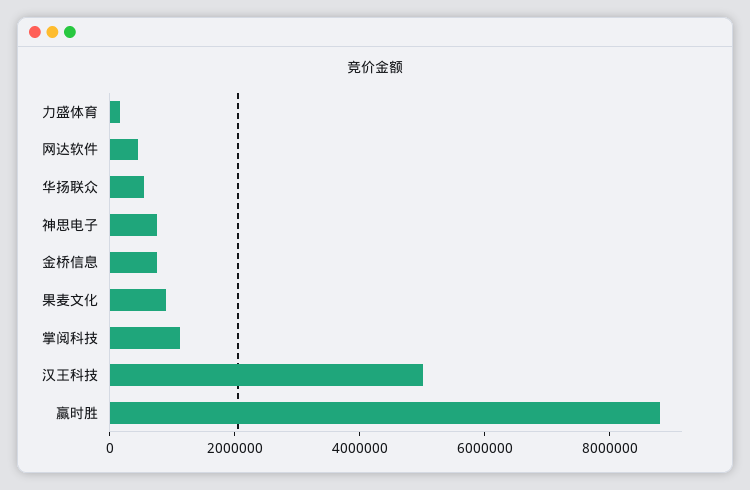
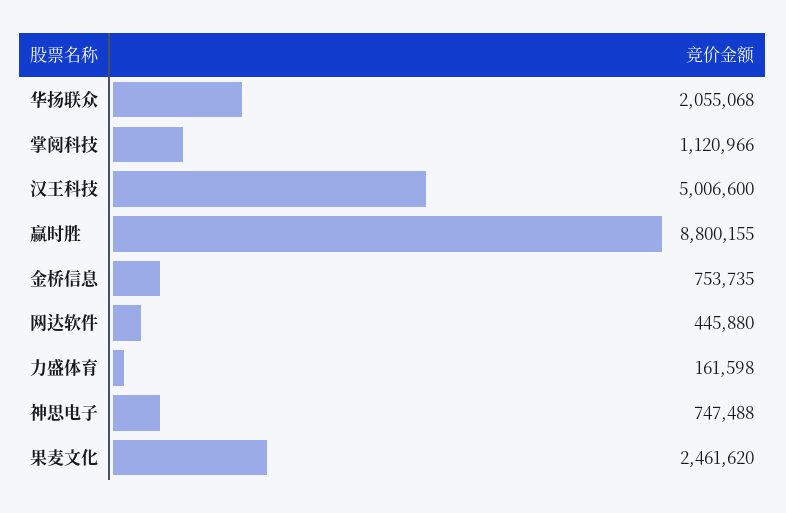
华扬联众: 500000 -> 2055068
果麦文化: 1000000 -> 2461620

